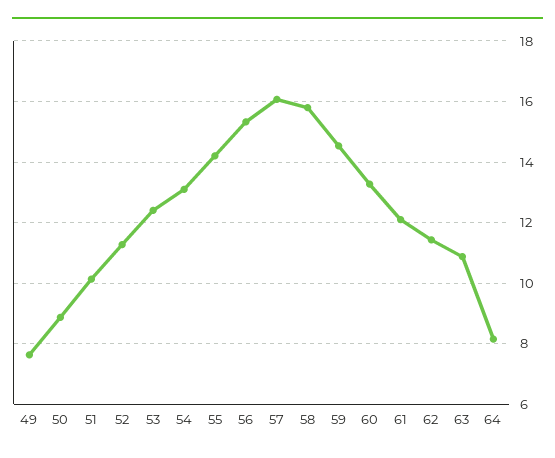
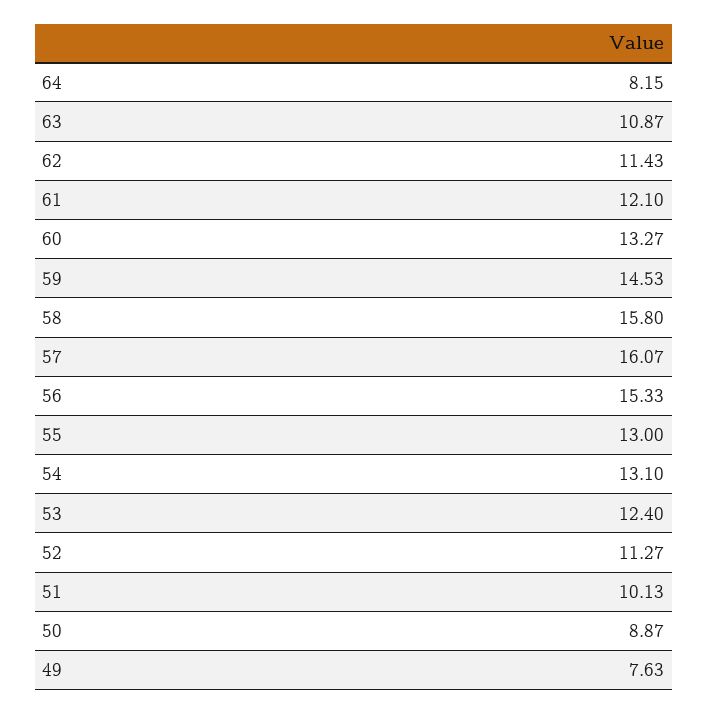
55: 14.2 -> 13

